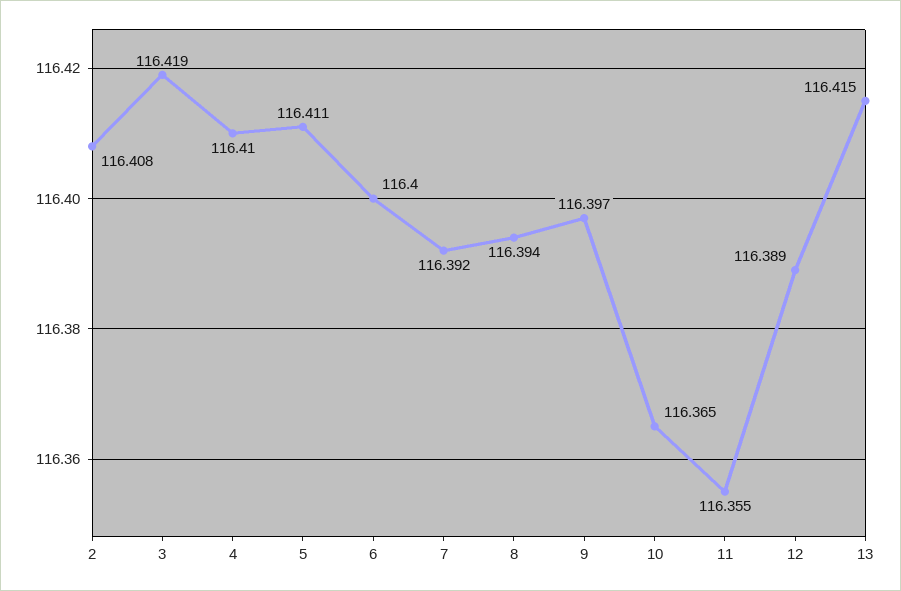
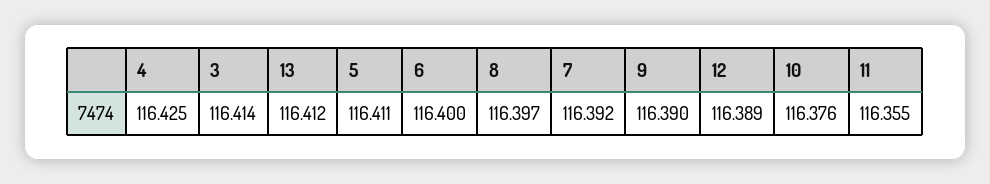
2: 116.408 -> none
3: 116.419 -> 116.414
4: 116.41 -> 116.425
8: 116.394 -> 116.397
9: 116.397 -> 116.39
10: 116.365 -> 116.376
13: 116.415 -> 116.412

